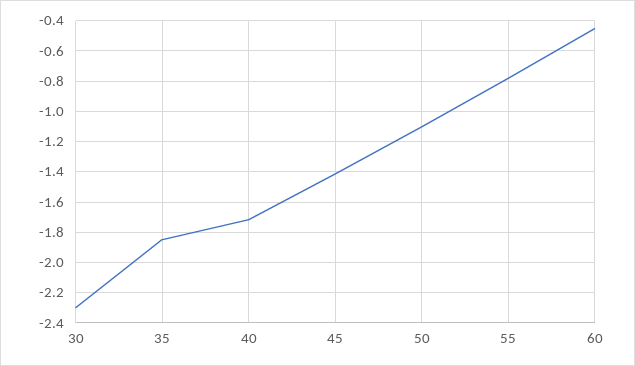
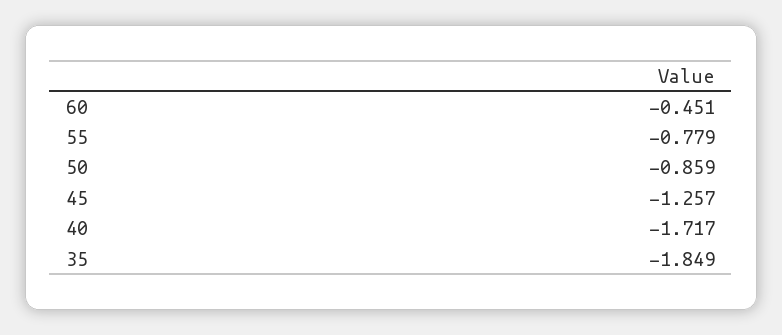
30: -2.3 -> none
45: -1.4 -> -1.257
50: -1.1 -> -0.859

